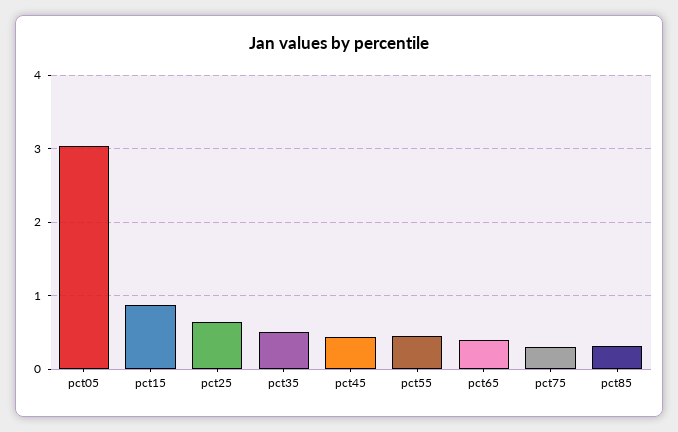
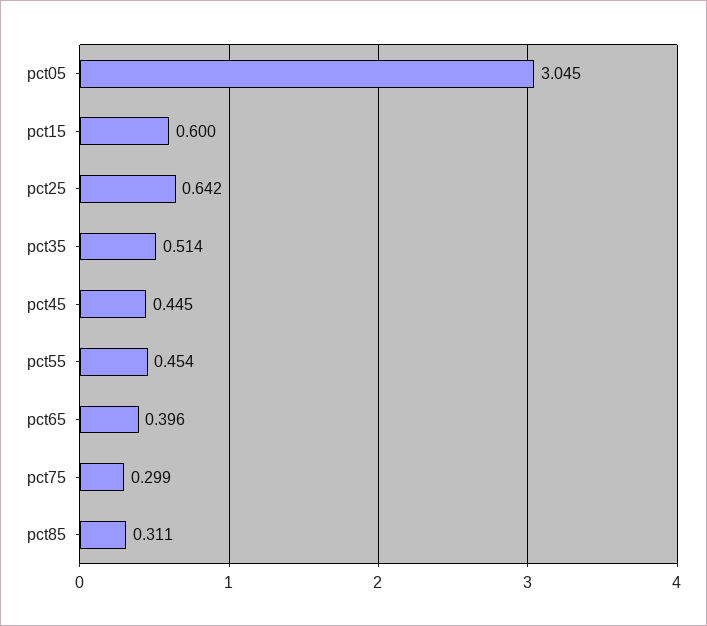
pct15: 0.9 -> 0.6

